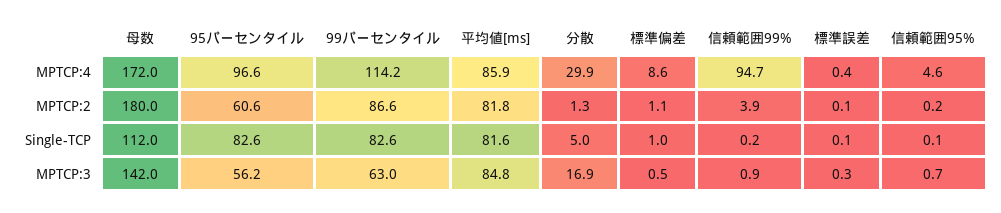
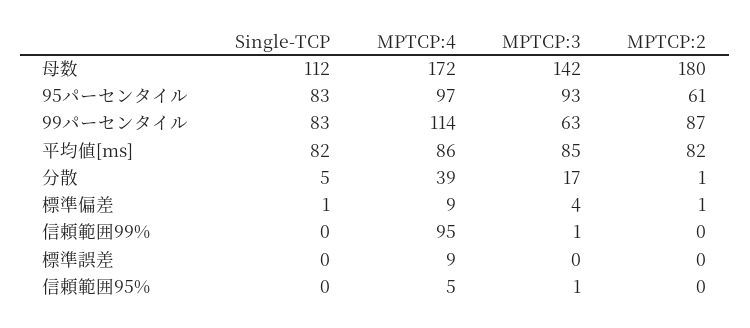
分散, MPTCP:4: 29.9 -> 39
標準誤差, MPTCP:4: 0.4 -> 9
信頼範囲99%, MPTCP:2: 3.9 -> 0
95パーセンタイル, MPTCP:3: 56.2 -> 93
標準偏差, MPTCP:3: 0.5 -> 4

